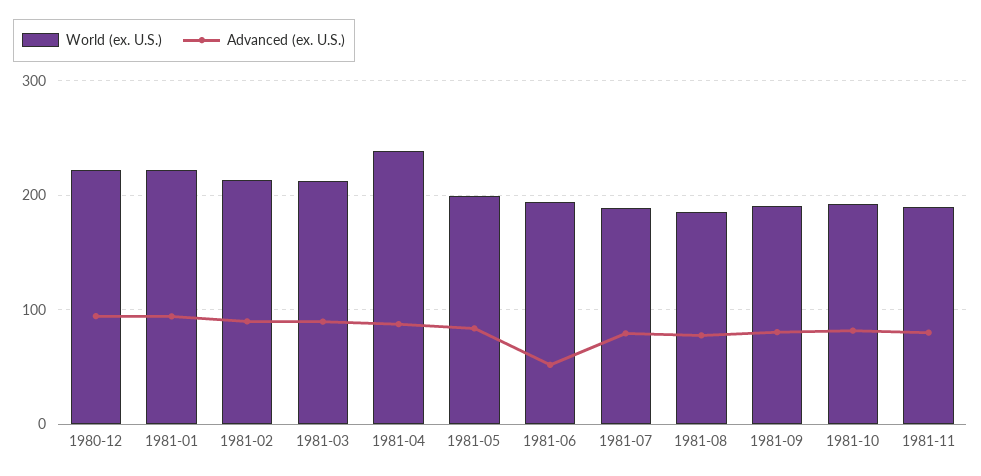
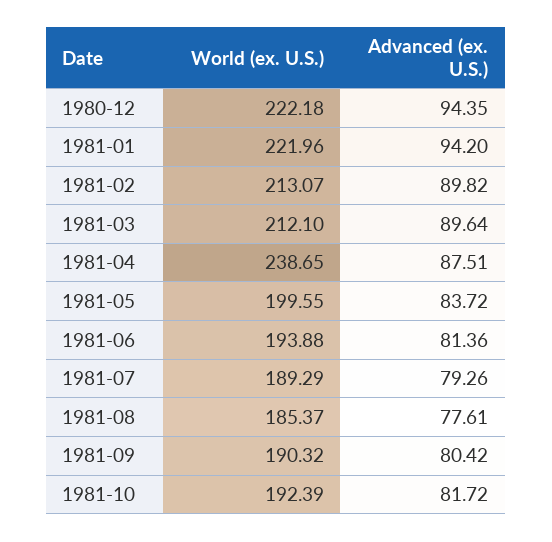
Advanced (ex. U.S.), 1981-06: 50 -> 81.36
World (ex. U.S.), 1981-11: 190 -> none
Advanced (ex. U.S.), 1981-11: 80 -> none

